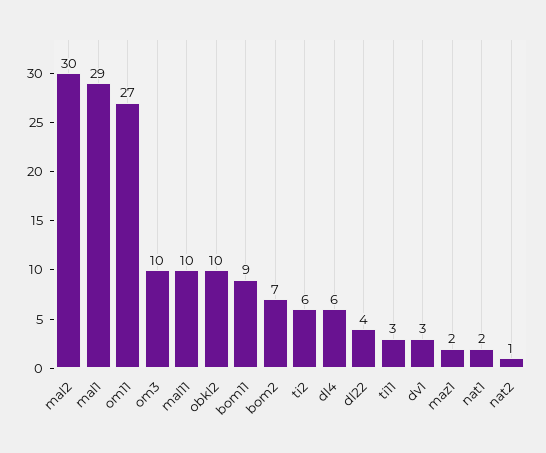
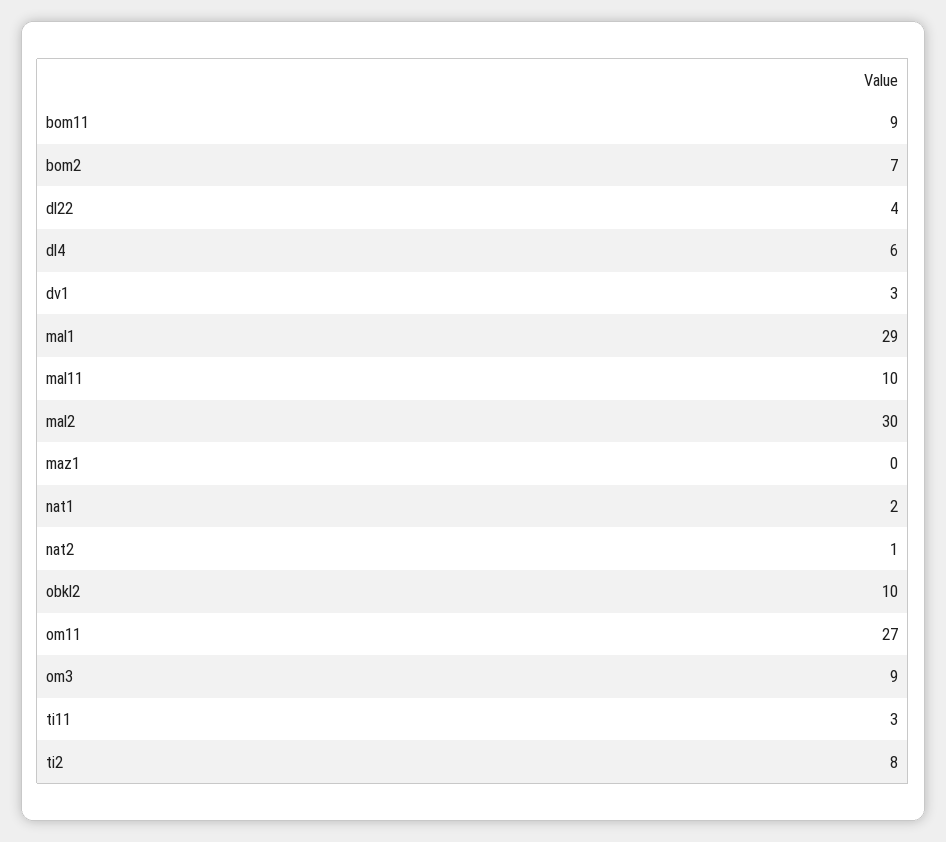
om3: 10 -> 9
ti2: 6 -> 8
maz1: 2 -> 0

